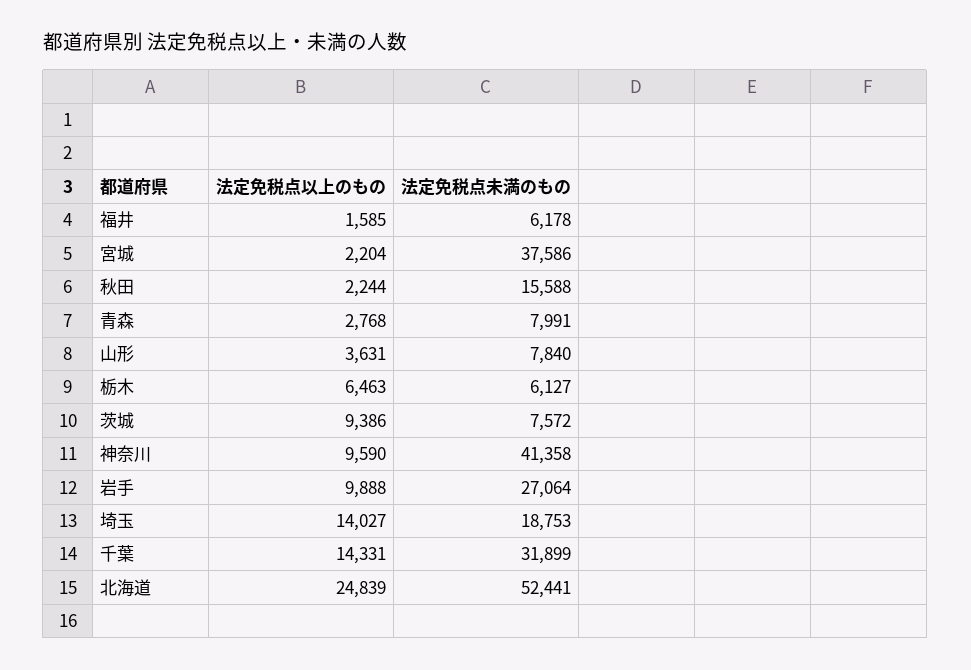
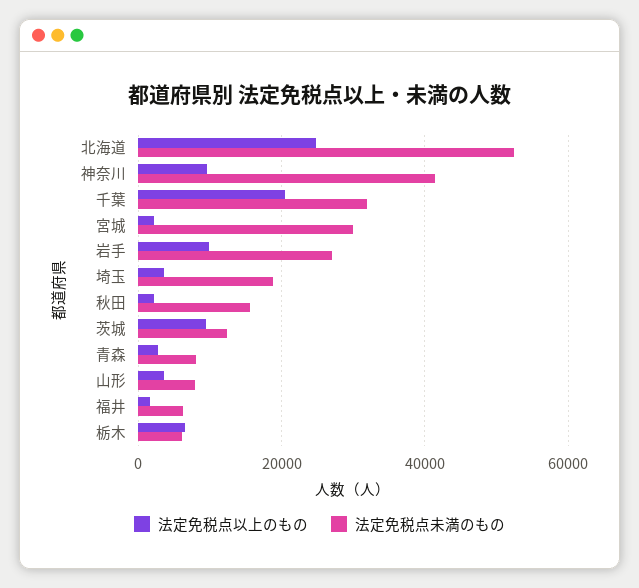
法定免税点未満のもの, 宮城: 37586 -> 30000
法定免税点未満のもの, 茨城: 7572 -> 12000
法定免税点以上のもの, 埼玉: 14027 -> 4000
法定免税点以上のもの, 千葉: 14331 -> 20000

